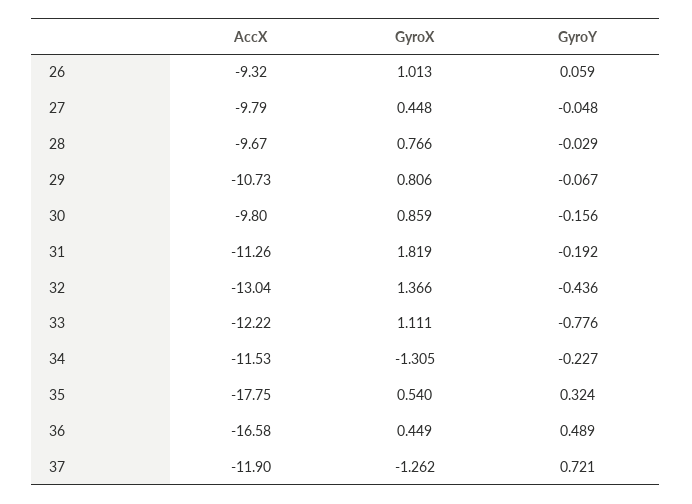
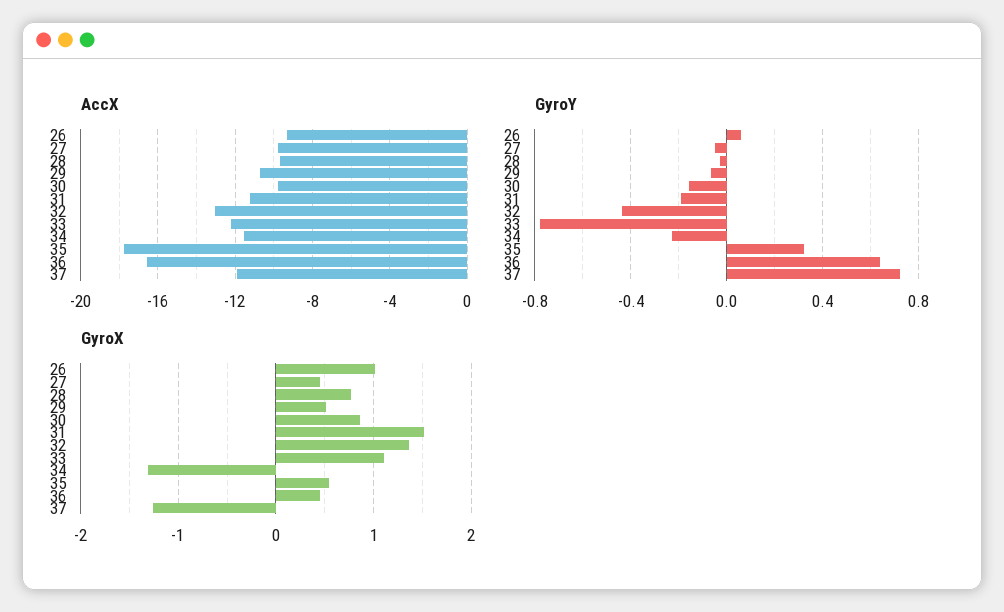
GyroX, 29: 0.806 -> 0.5
GyroX, 31: 1.819 -> 1.5
GyroY, 36: 0.489 -> 0.65

